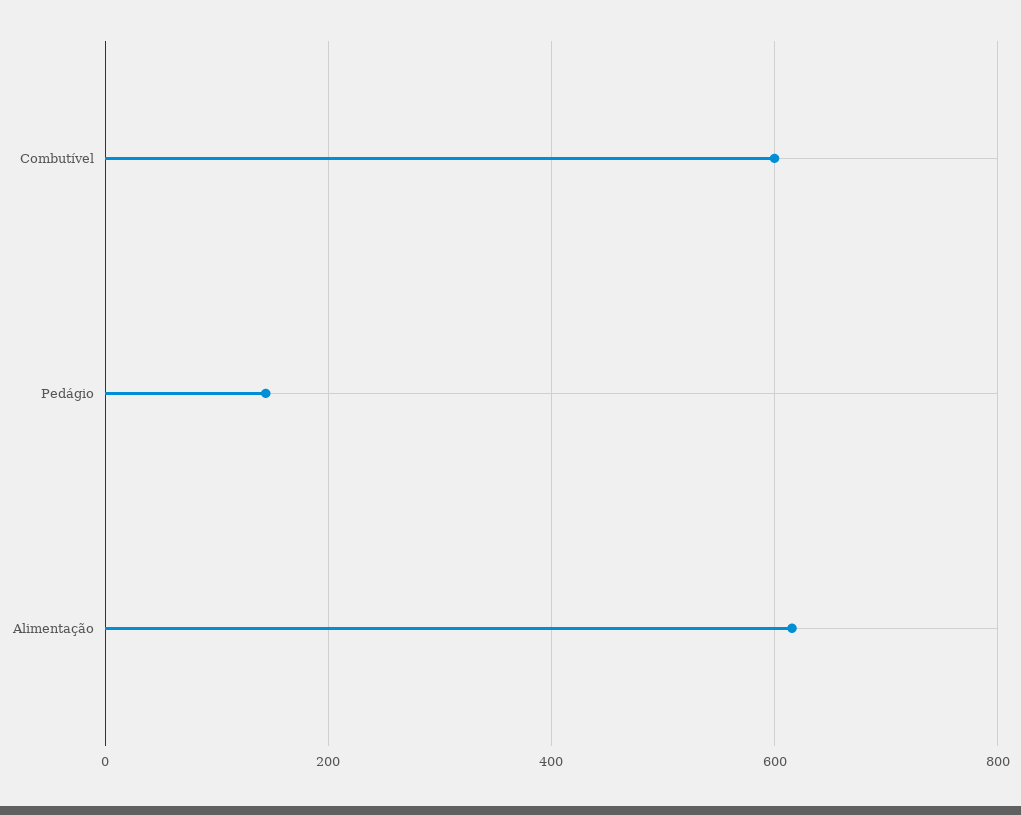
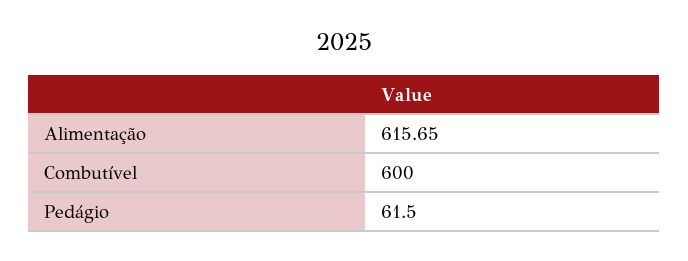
Pedágio: 140 -> 61.5

